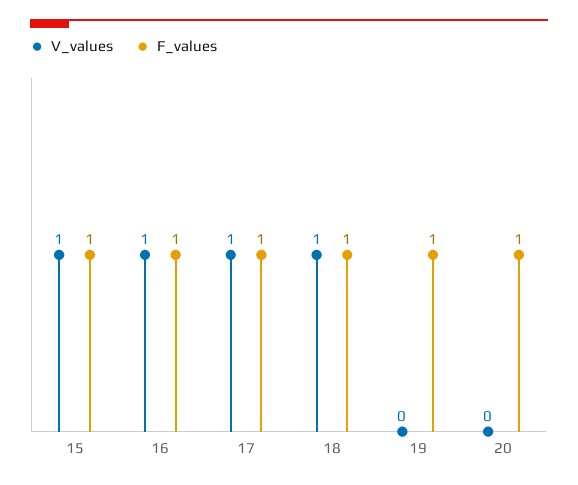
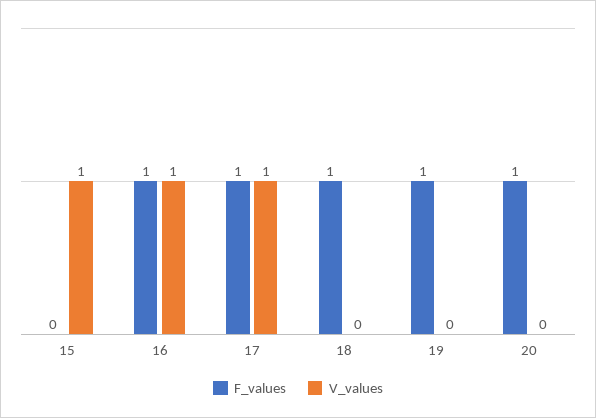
F_values, 15: 1 -> 0
V_values, 18: 1 -> 0

